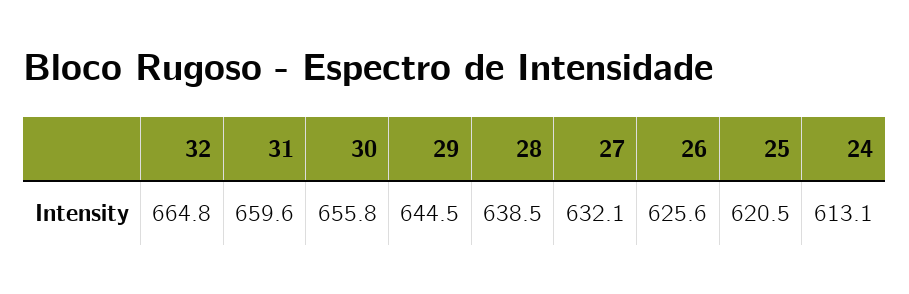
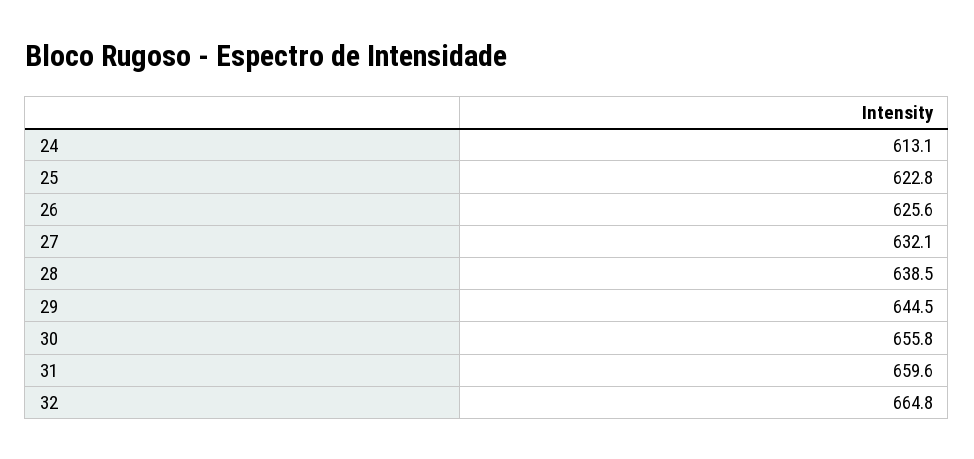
25: 620.5 -> 622.8

